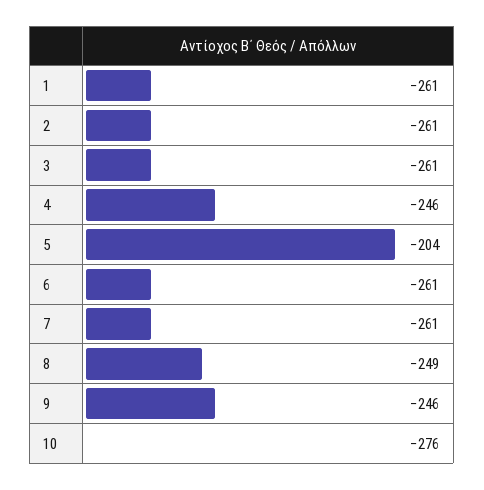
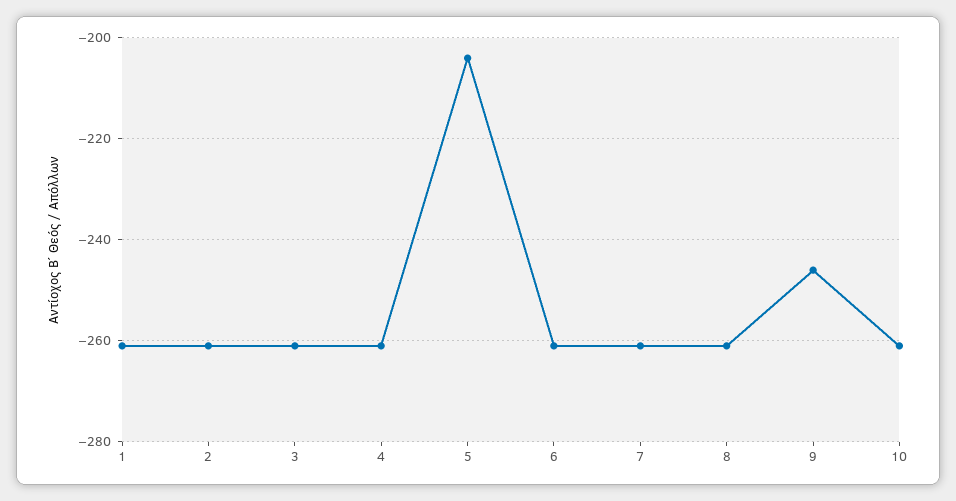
4: -246 -> -260
8: -249 -> -260
10: -276 -> -260

